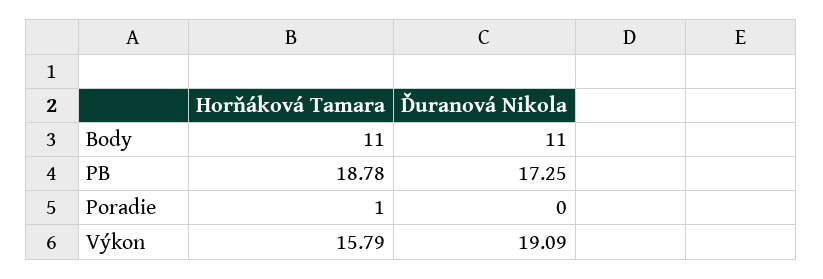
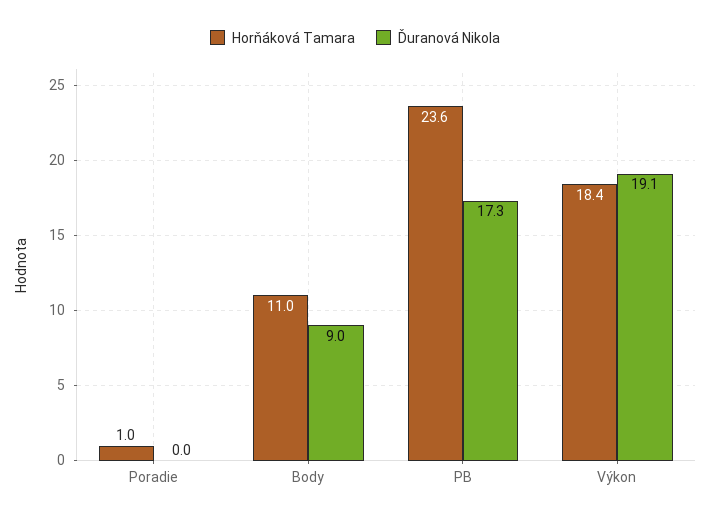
Ďuranová Nikola, Body: 11 -> 9
Horňáková Tamara, PB: 18.78 -> 23.6
Horňáková Tamara, Výkon: 15.79 -> 18.4

